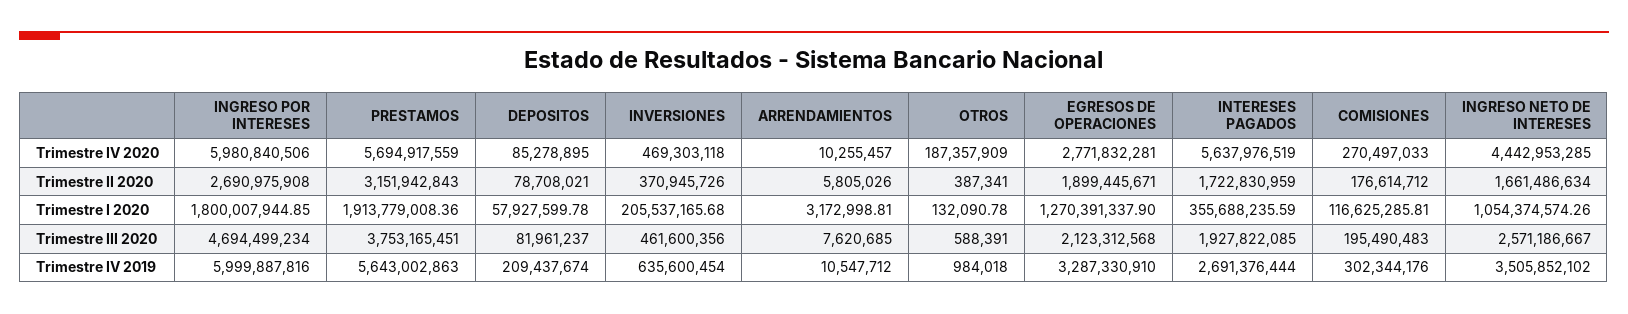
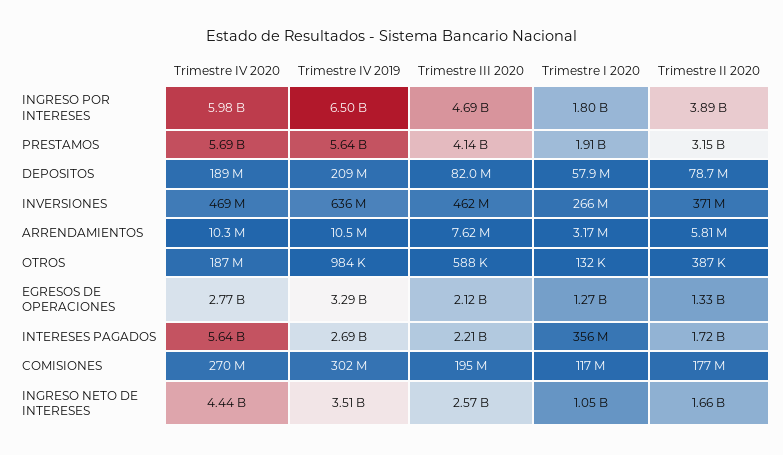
DEPOSITOS, Trimestre IV 2020: 85278895 -> 189000000
INGRESO POR INTERESES, Trimestre II 2020: 2690975908 -> 3890000000
EGRESOS DE OPERACIONES, Trimestre II 2020: 1899445671 -> 1330000000
INVERSIONES, Trimestre I 2020: 205537165.68 -> 266000000
PRESTAMOS, Trimestre III 2020: 3753165451 -> 4140000000
INTERESES PAGADOS, Trimestre III 2020: 1927822085 -> 2210000000
INGRESO POR INTERESES, Trimestre IV 2019: 5999887816 -> 6500000000

